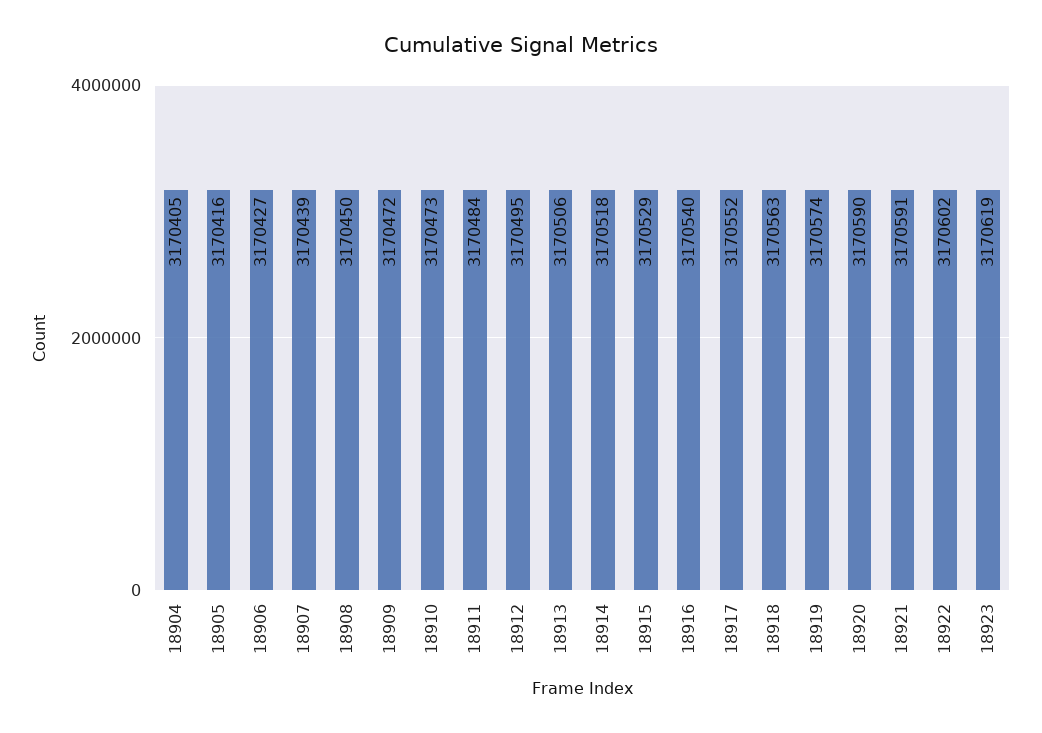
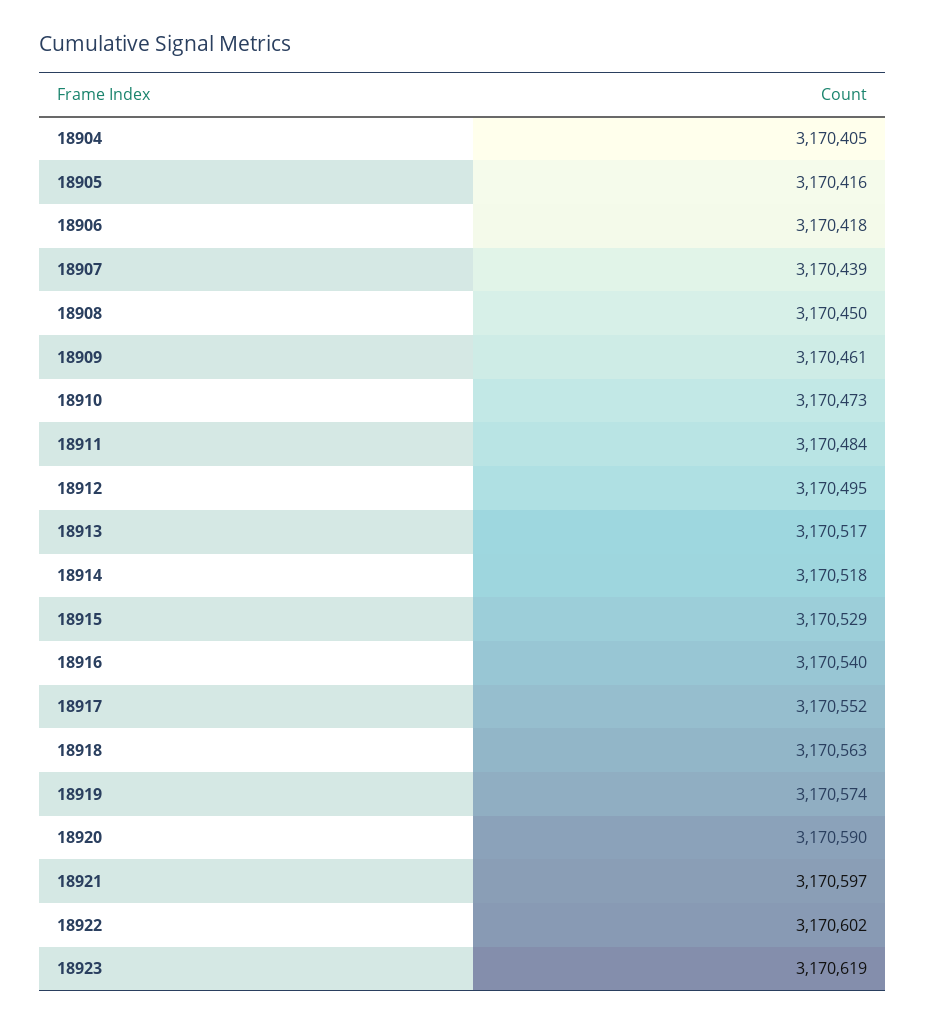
18906: 3170427 -> 3170418
18909: 3170472 -> 3170461
18913: 3170506 -> 3170517
18921: 3170591 -> 3170597

